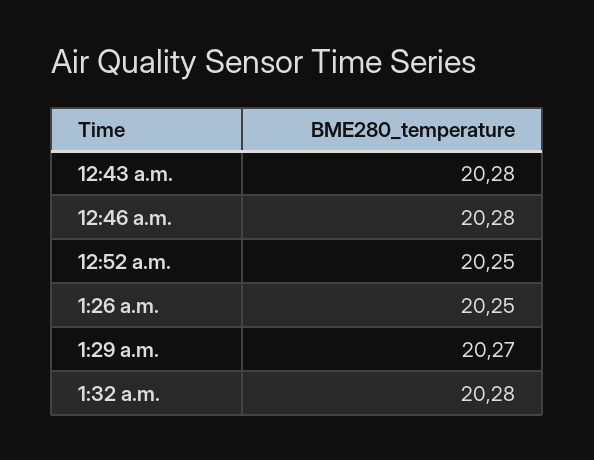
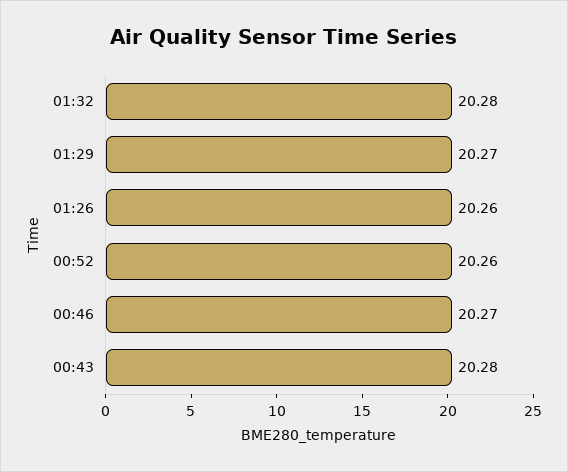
12:46 a.m.: 20.28 -> 20.27
12:52 a.m.: 20.25 -> 20.26
1:26 a.m.: 20.25 -> 20.26

